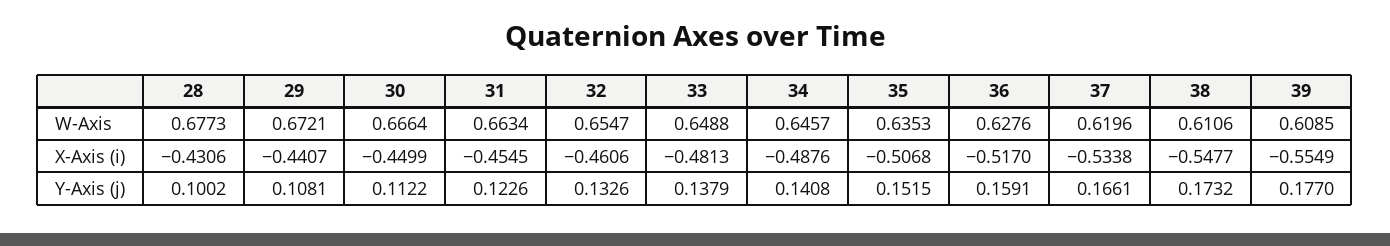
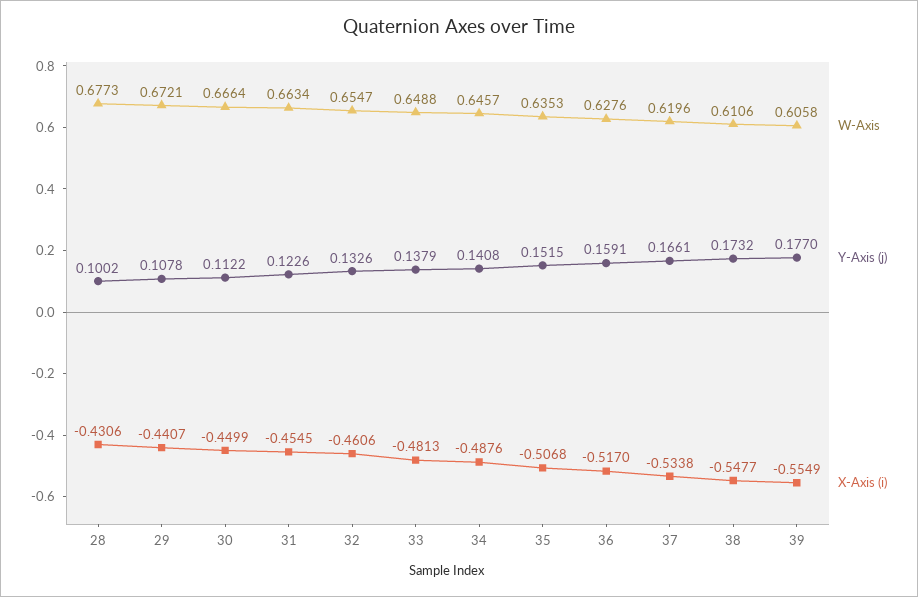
W-Axis, 39: 0.6085 -> 0.6058
Y-Axis (j), 29: 0.1081 -> 0.1078

